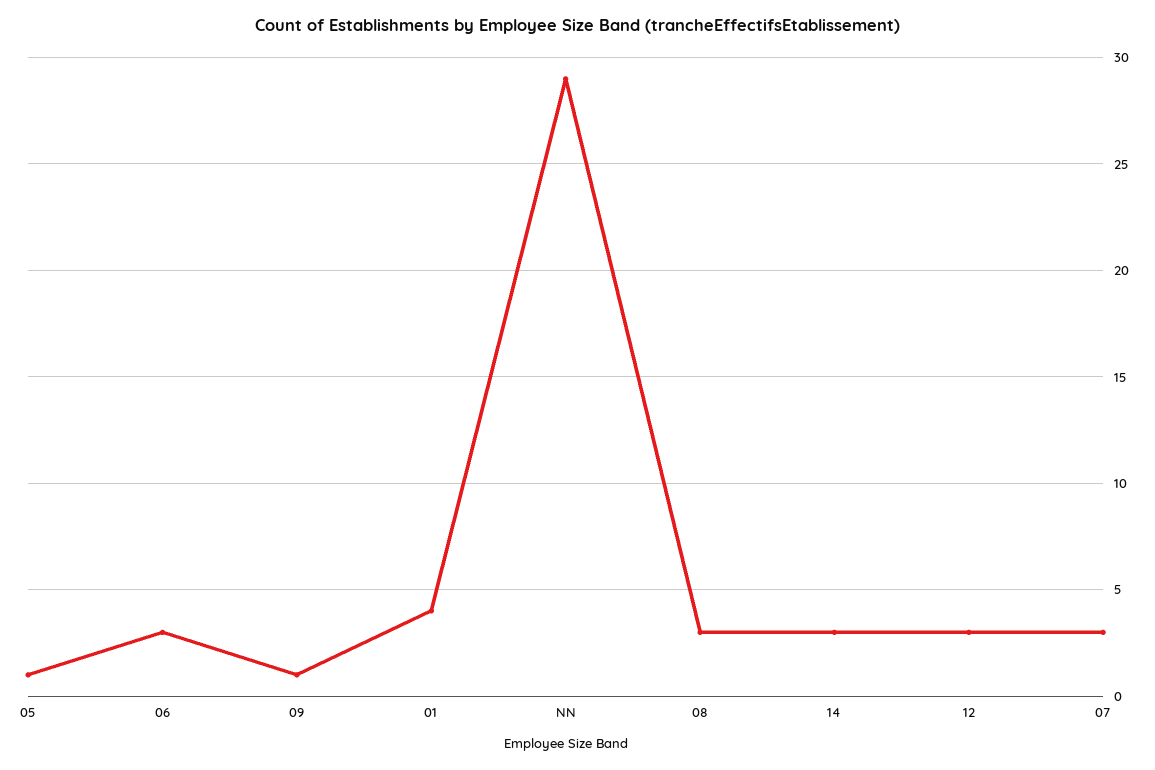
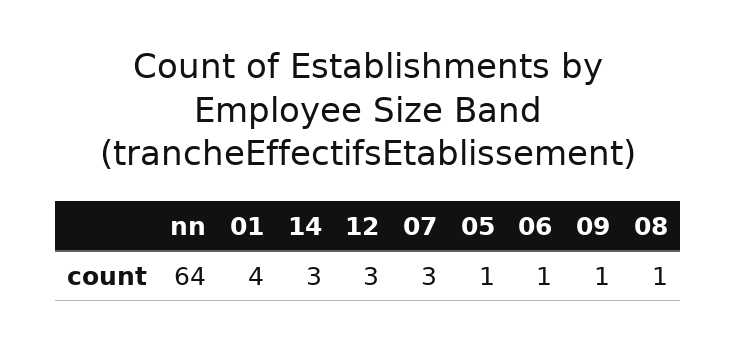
06: 3 -> 1
NN: 29 -> 64
08: 3 -> 1

